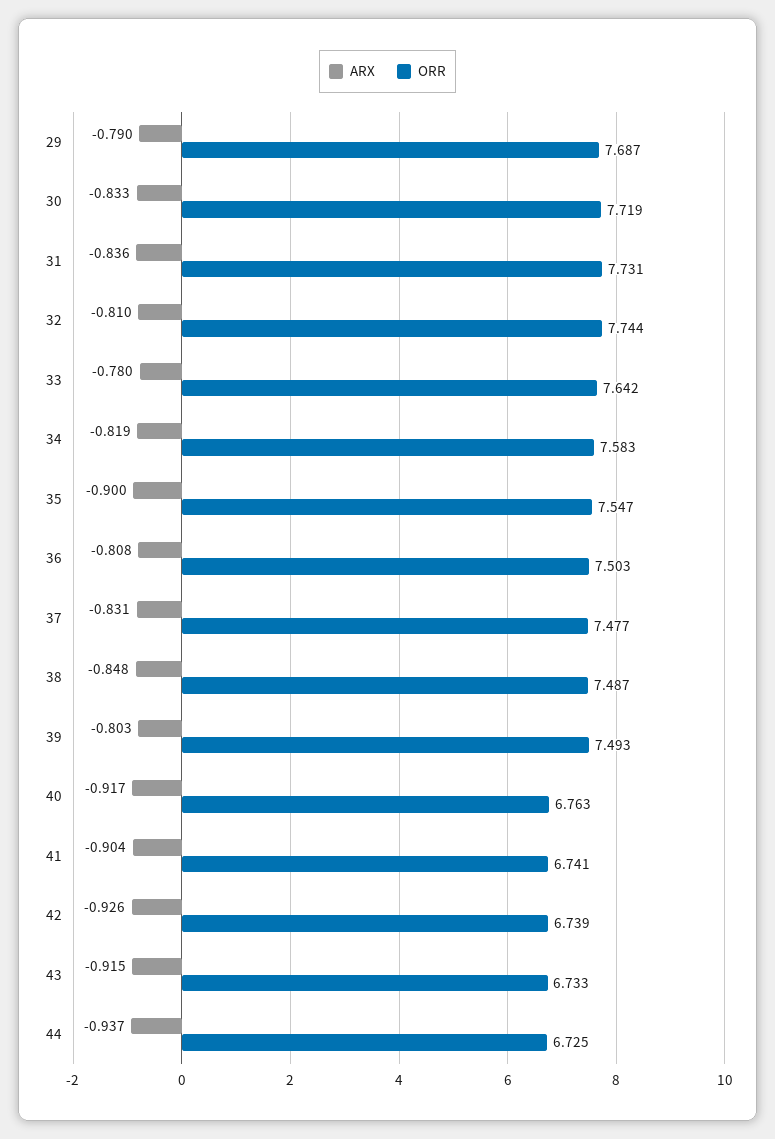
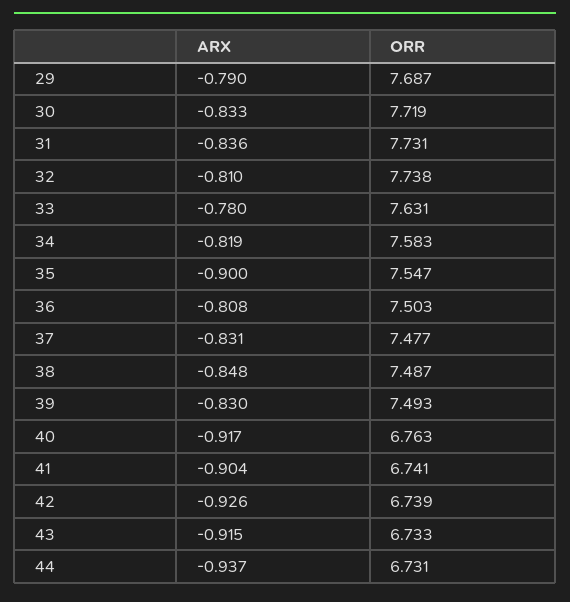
ORR, 32: 7.744 -> 7.738
ORR, 33: 7.642 -> 7.631
ARX, 39: -0.803 -> -0.83
ORR, 44: 6.725 -> 6.731

